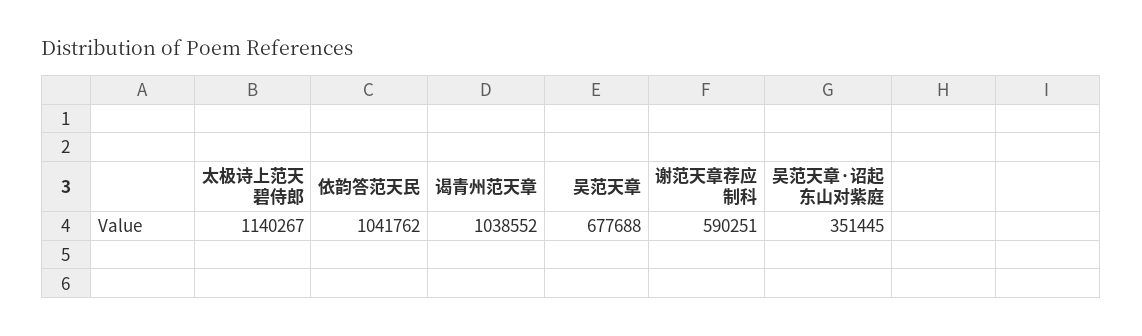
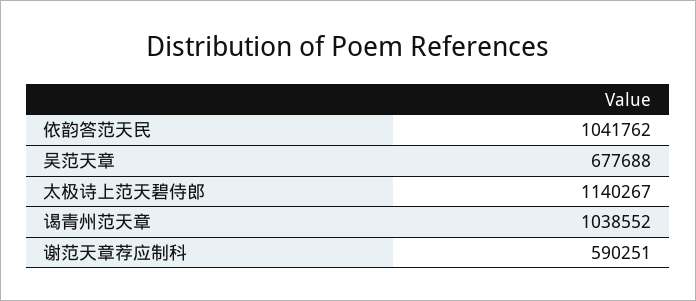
吴范天章·诏起东山对紫庭: 351445 -> none

